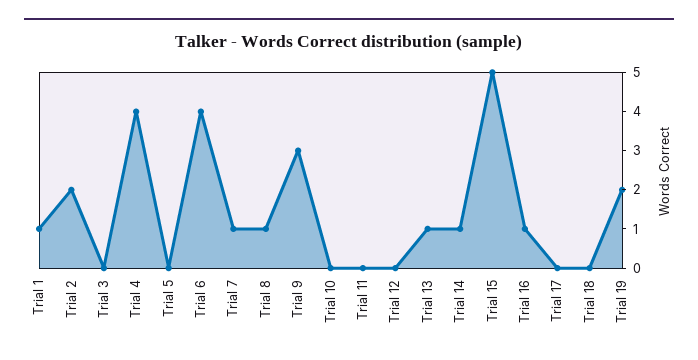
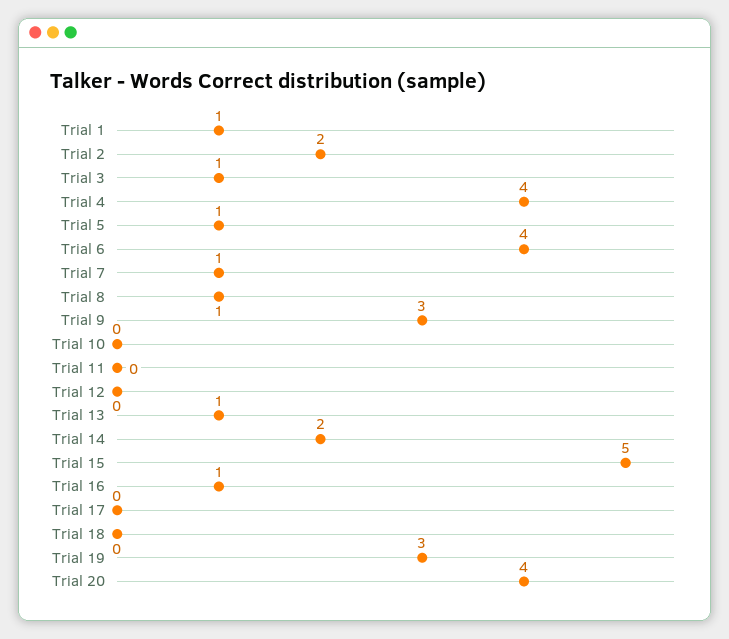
Trial 3: 0 -> 1
Trial 5: 0 -> 1
Trial 14: 1 -> 2
Trial 19: 2 -> 3
Trial 20: none -> 4

